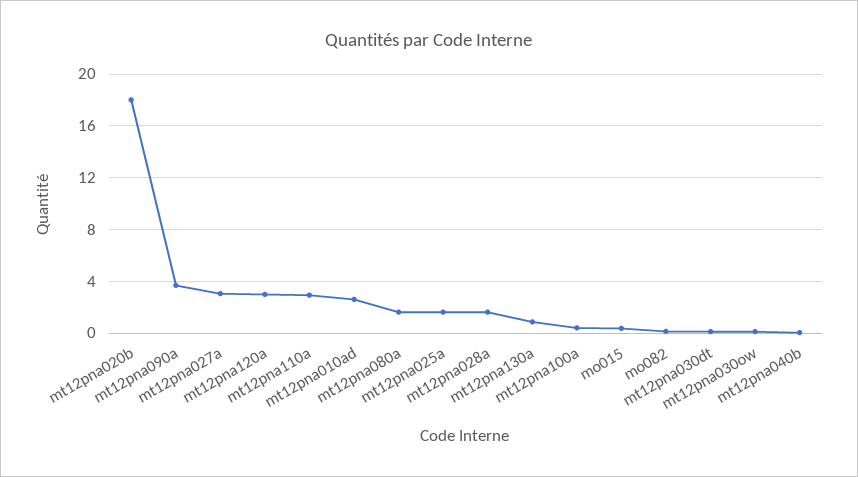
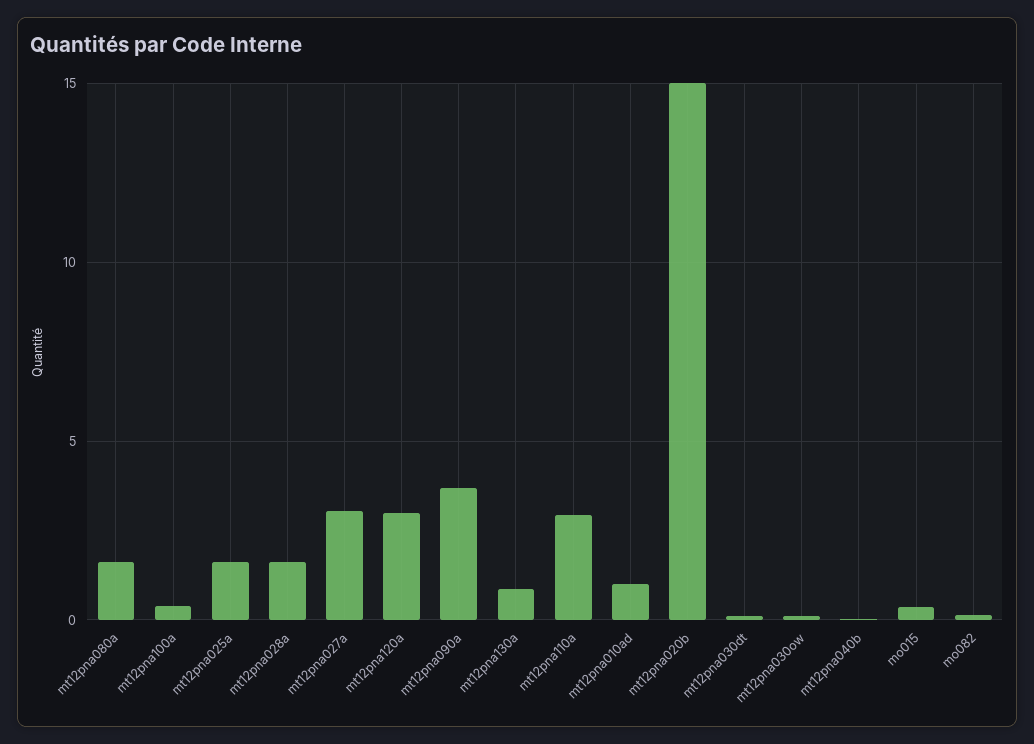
mt12pna020b: 18 -> 15
mt12pna010ad: 2.5 -> 1

